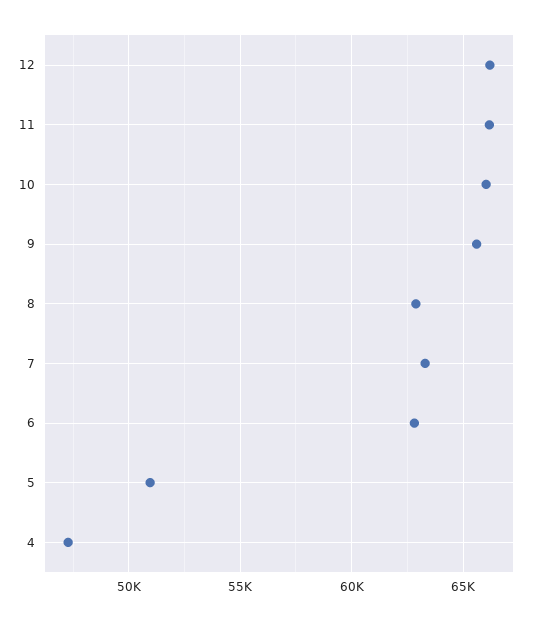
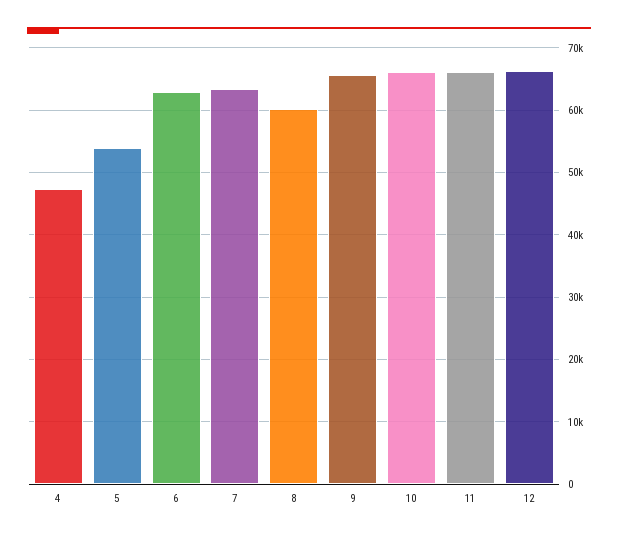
8: 63000 -> 60000
5: 51000 -> 54000

